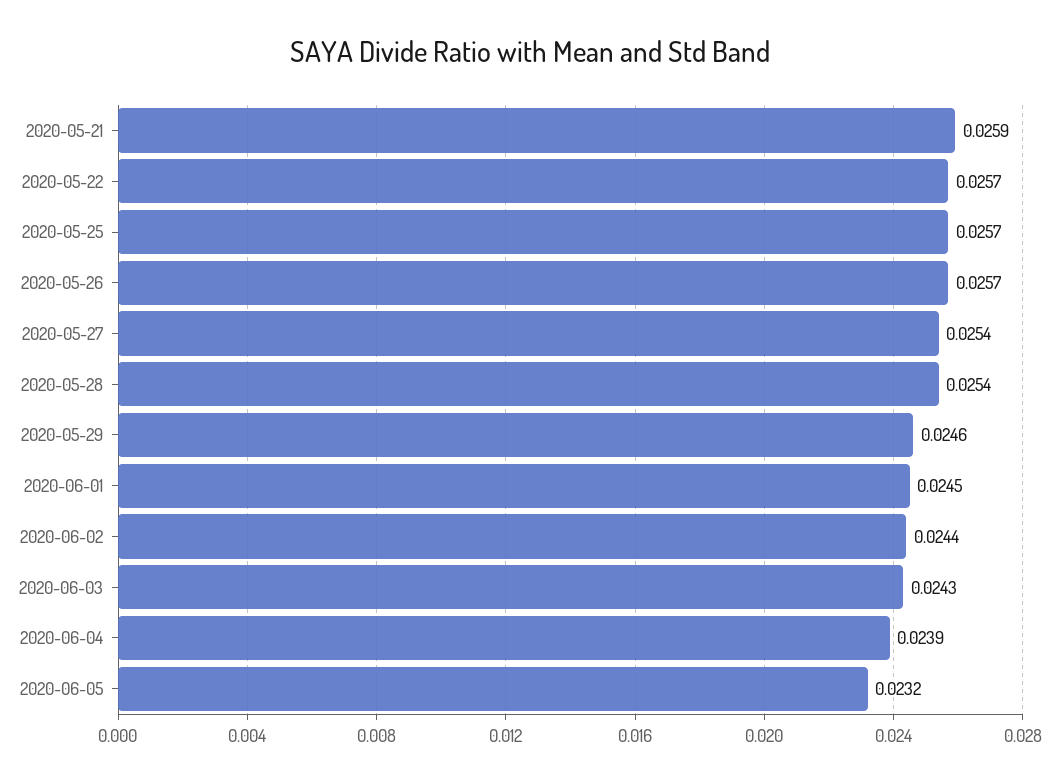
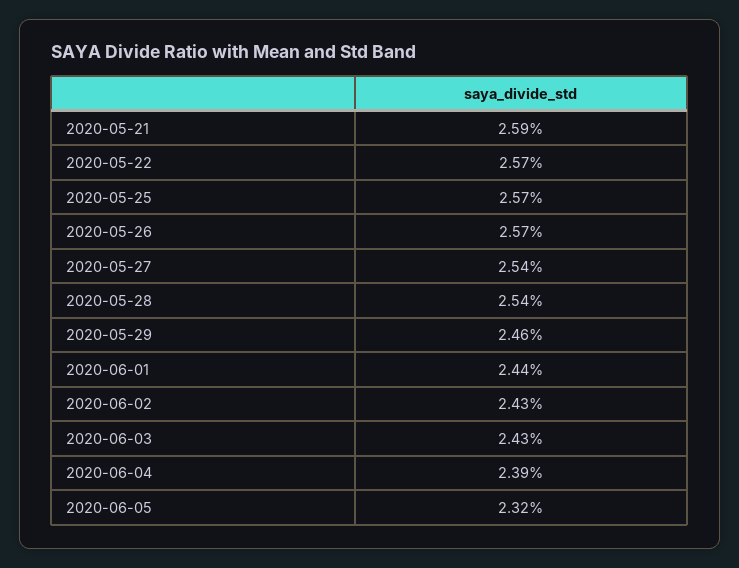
2020-06-01: 0.0245 -> 0.0244
2020-06-02: 0.0244 -> 0.0243

